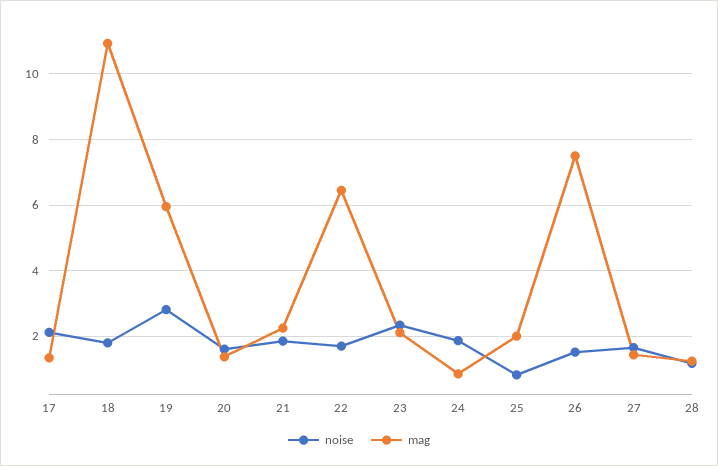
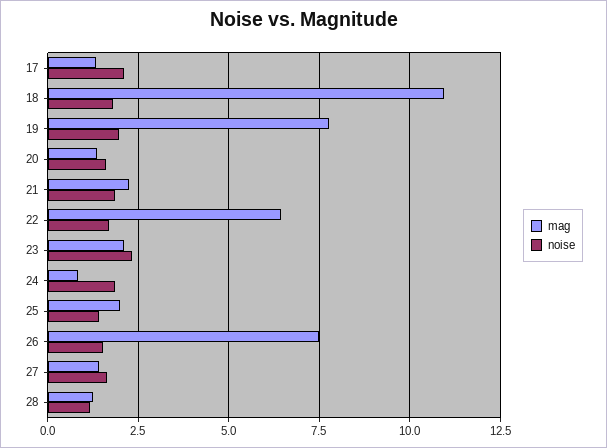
noise, 19: 2.8 -> 2
mag, 19: 6 -> 7.75
noise, 25: 0.8 -> 1.5

